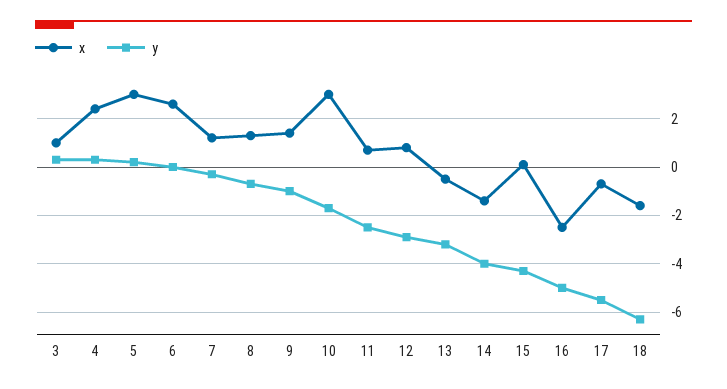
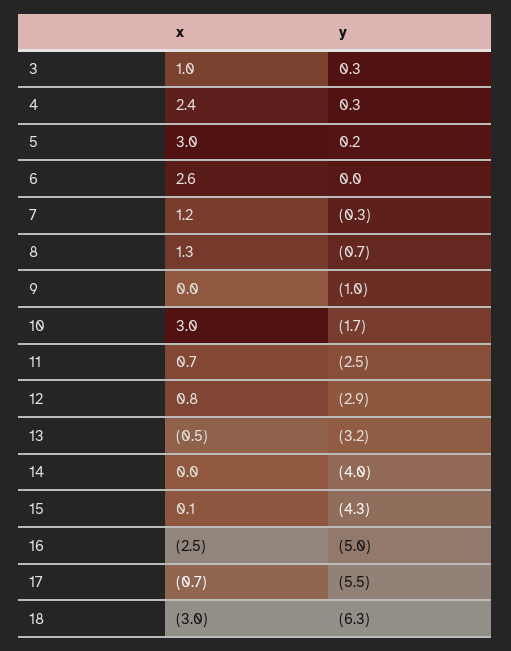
x, 9: 1.5 -> 0
x, 14: -1.5 -> 0
x, 18: -1.5 -> -3

